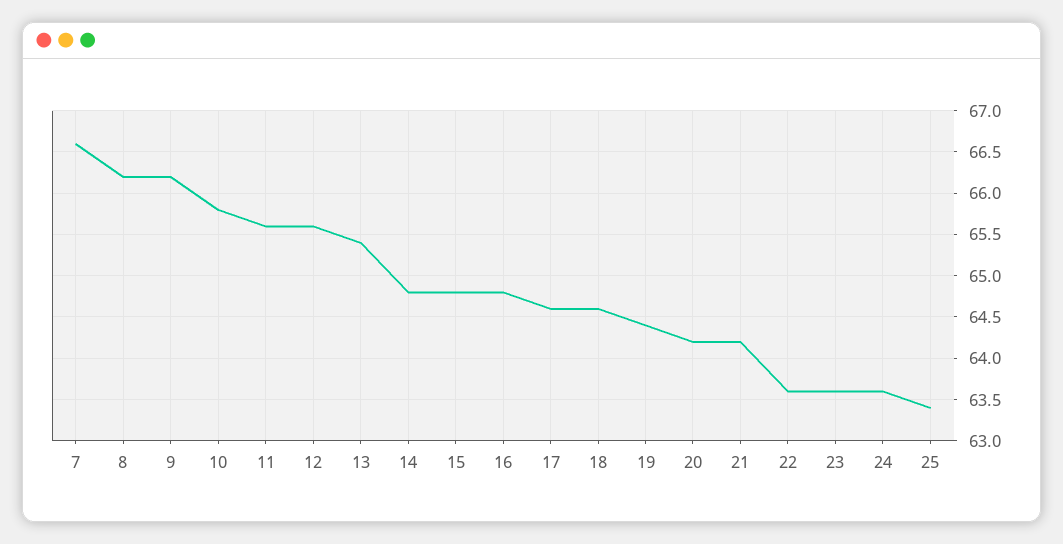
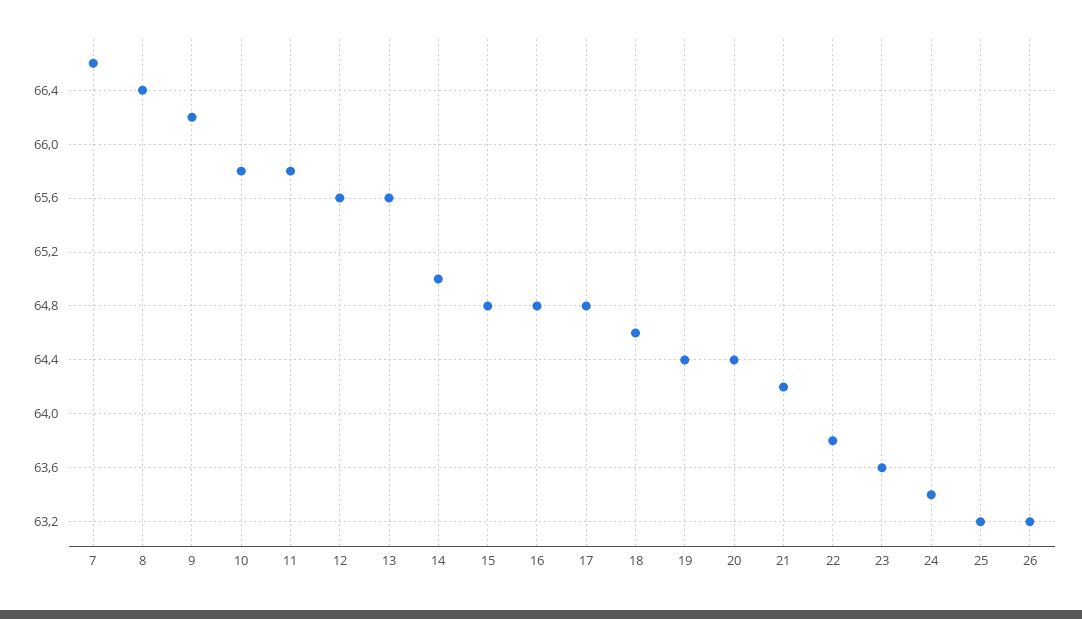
8: 66.2 -> 66.4
11: 65.6 -> 65.8
13: 65.4 -> 65.6
14: 64.8 -> 65
17: 64.6 -> 64.8
20: 64.2 -> 64.4
22: 63.6 -> 63.8
24: 63.6 -> 63.4
25: 63.4 -> 63.2
26: none -> 63.2

